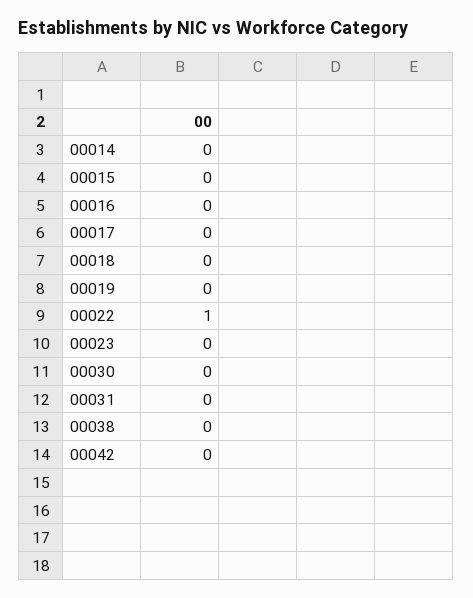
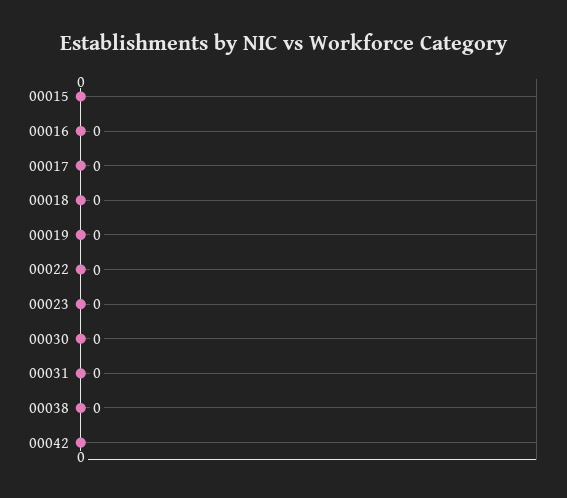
00014: 0 -> none
00022: 1 -> 0

